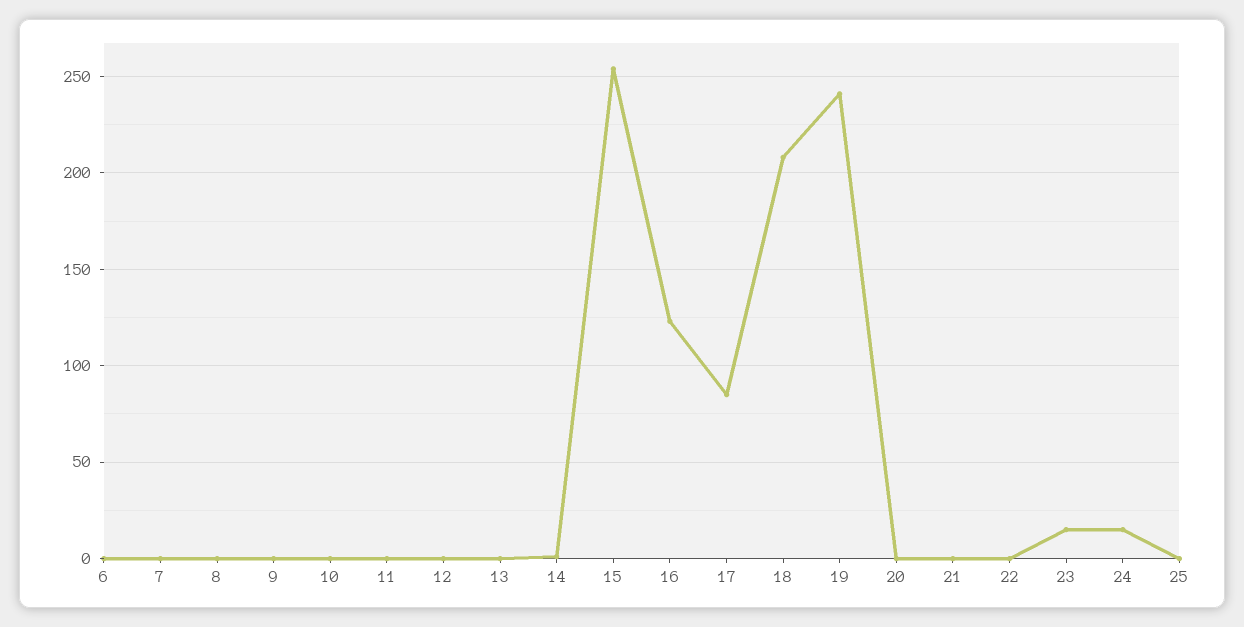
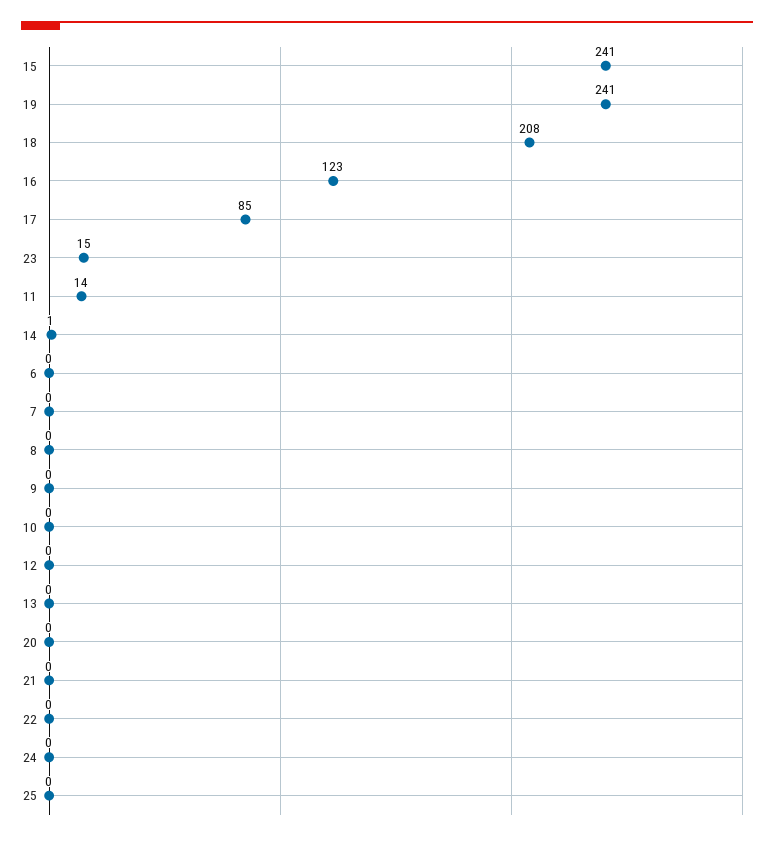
11: 0 -> 14
15: 255 -> 241
24: 15 -> 0

